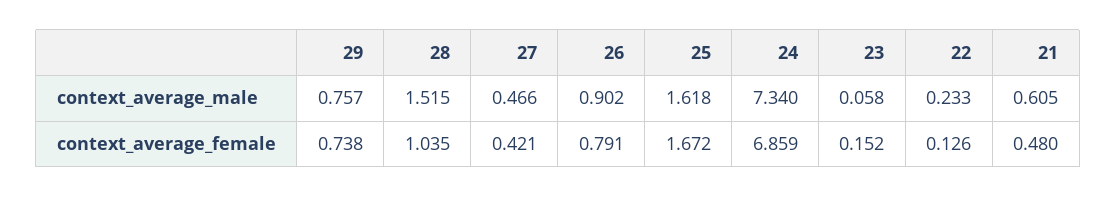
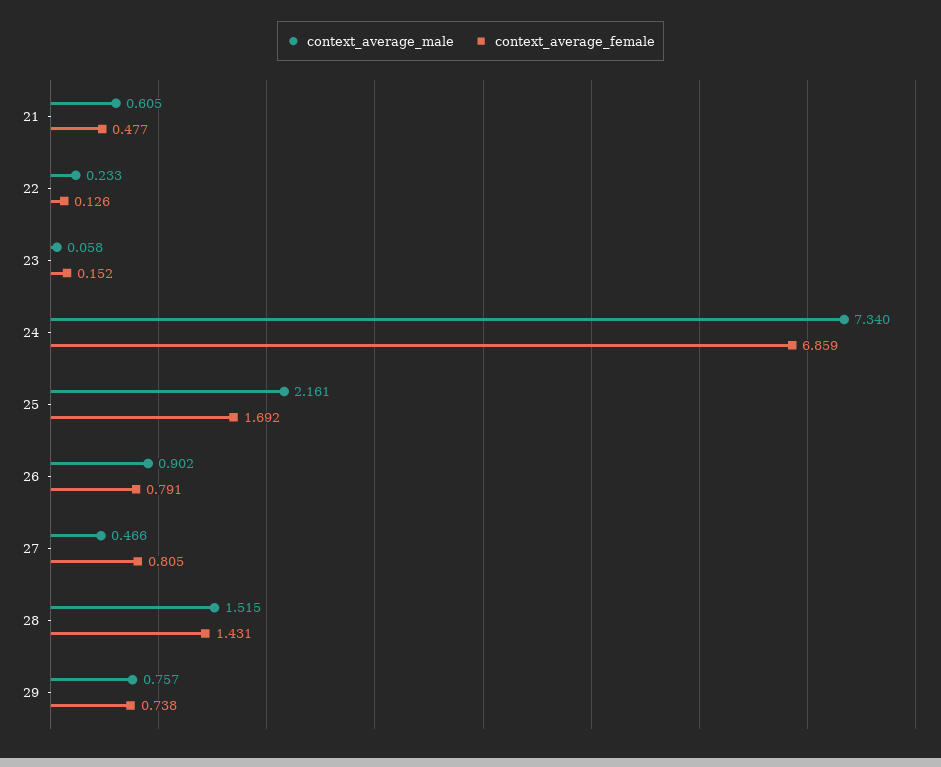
context_average_male, 25: 1.618 -> 2.161
context_average_female, 28: 1.035 -> 1.431
context_average_female, 27: 0.421 -> 0.805
context_average_female, 25: 1.672 -> 1.692
context_average_female, 21: 0.48 -> 0.477

